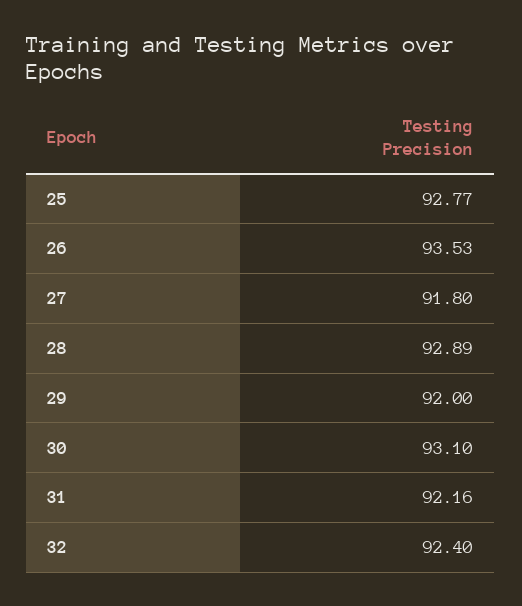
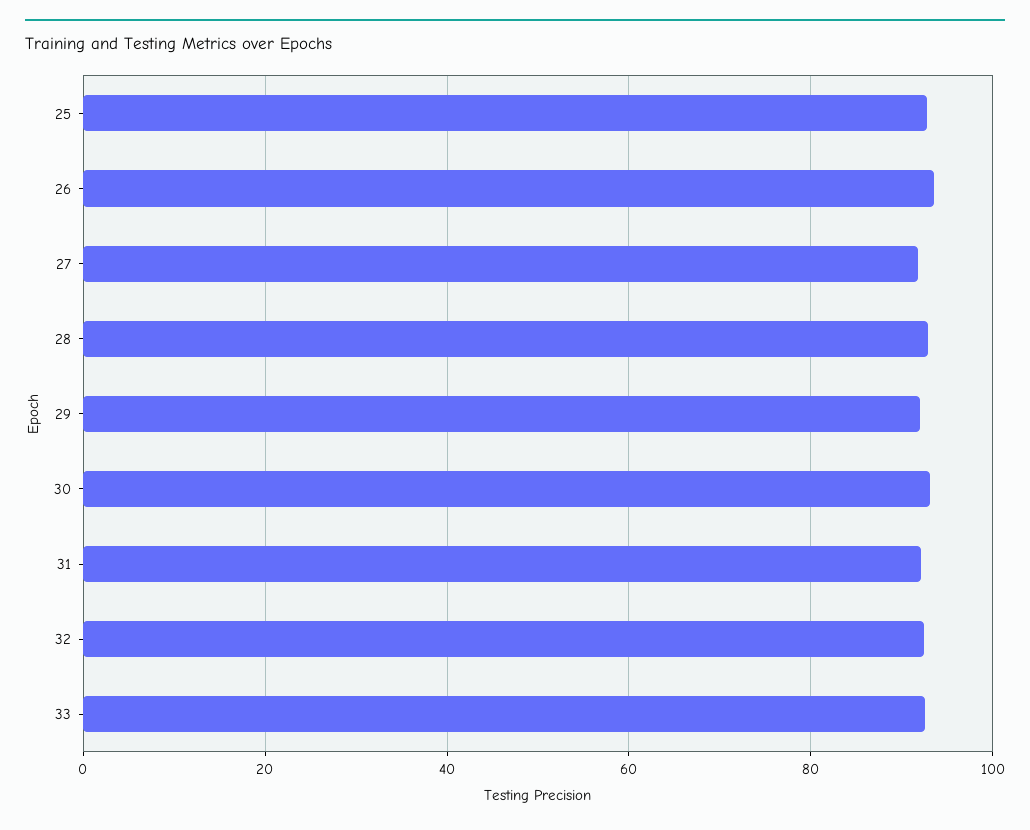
33: none -> 92

